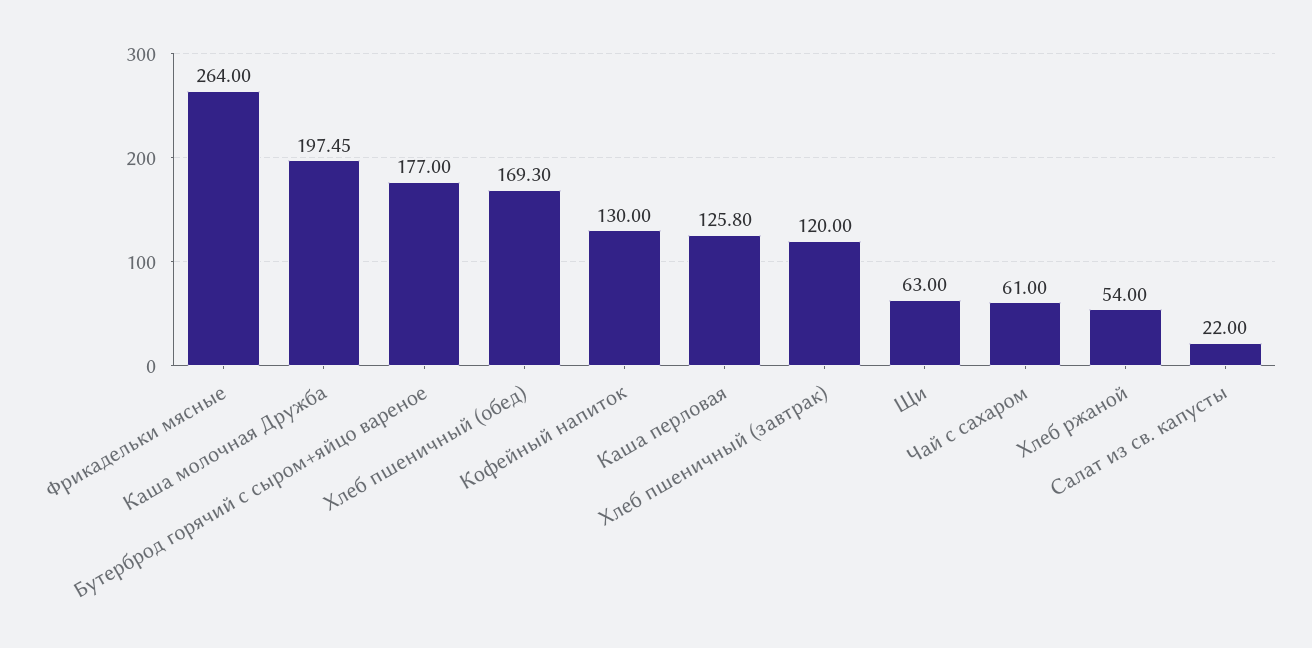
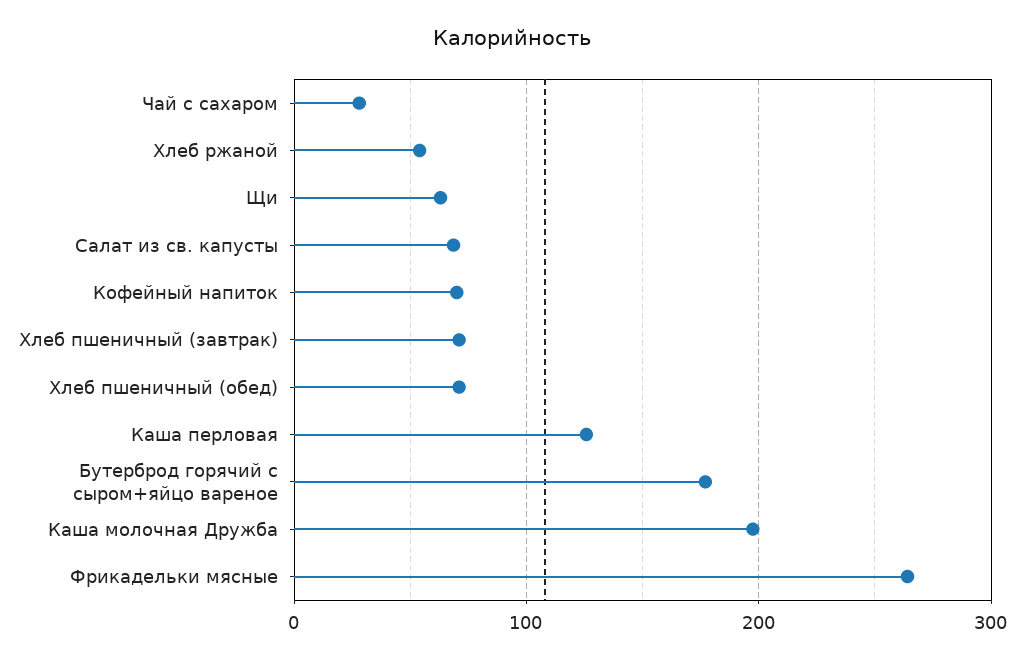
Хлеб пшеничный (обед): 169.3 -> 70
Кофейный напиток: 130 -> 70
Хлеб пшеничный (завтрак): 120 -> 70
Чай с сахаром: 61 -> 30
Салат из св. капусты: 22 -> 70

